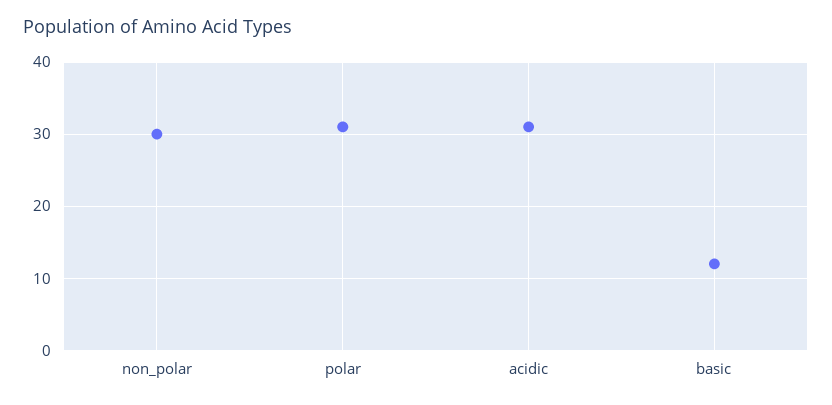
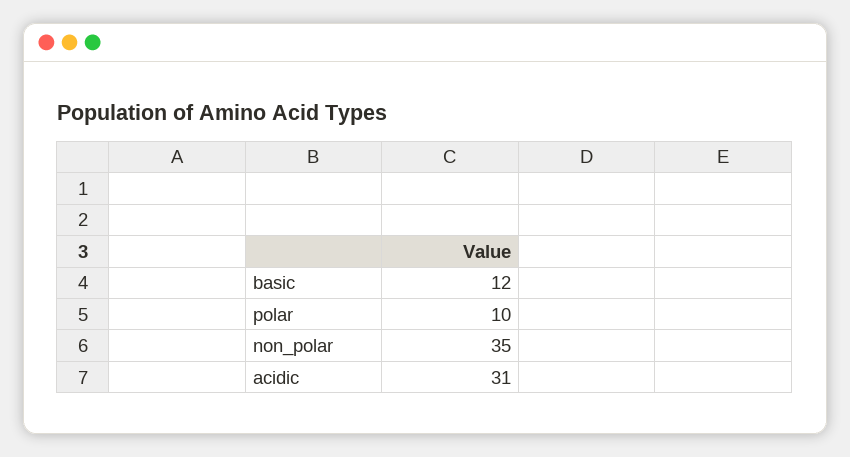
non_polar: 30 -> 35
polar: 31 -> 10

